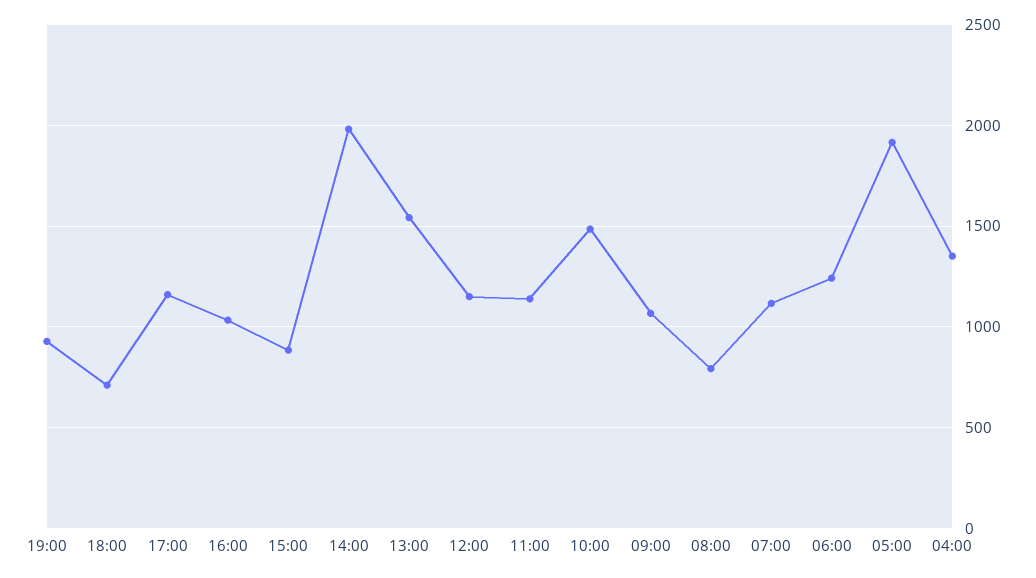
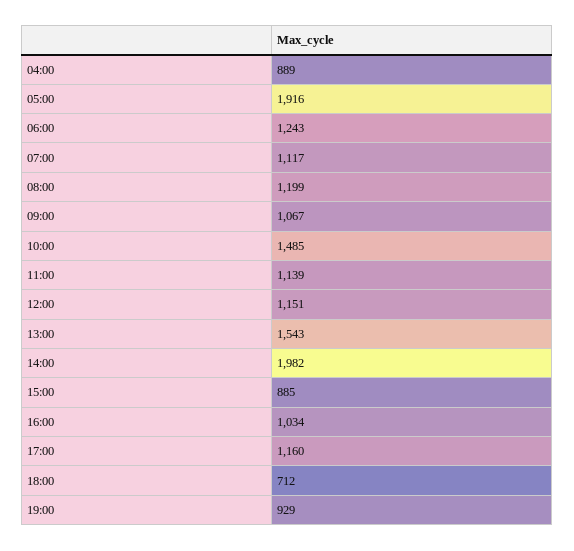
08:00: 800 -> 1199
04:00: 1350 -> 889

